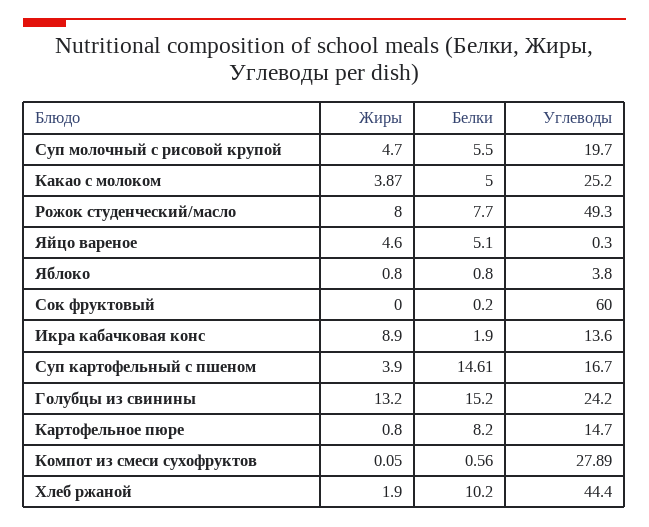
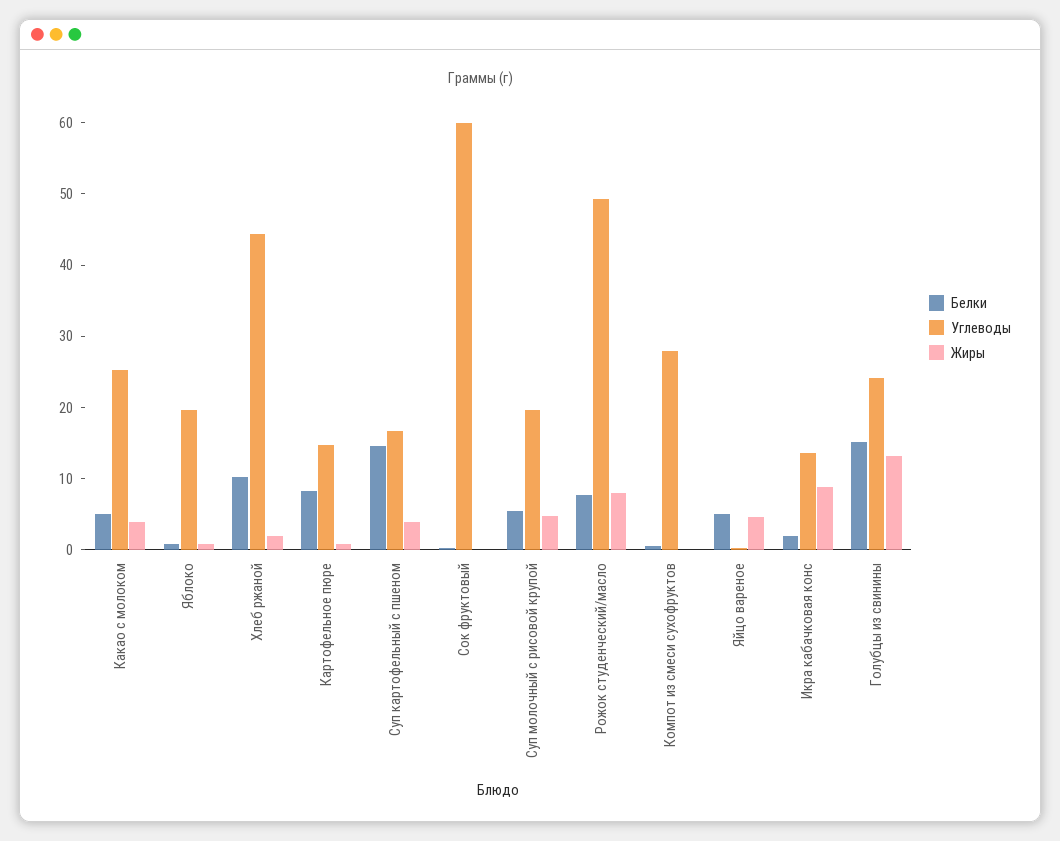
Углеводы, Яблоко: 3.8 -> 20

